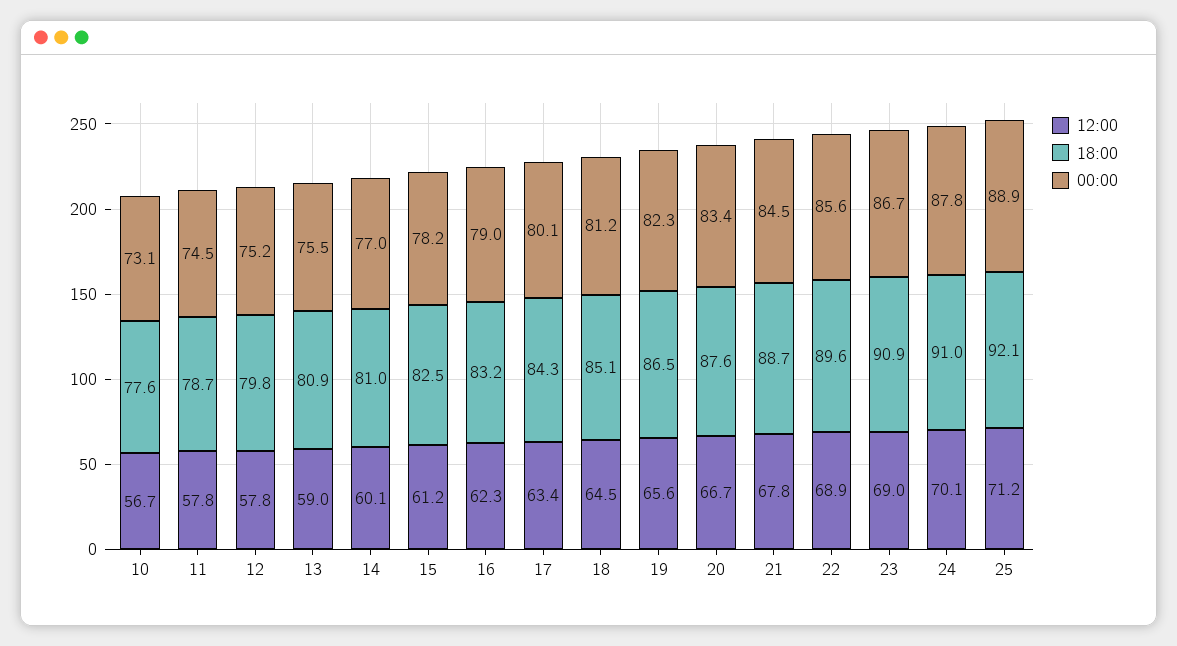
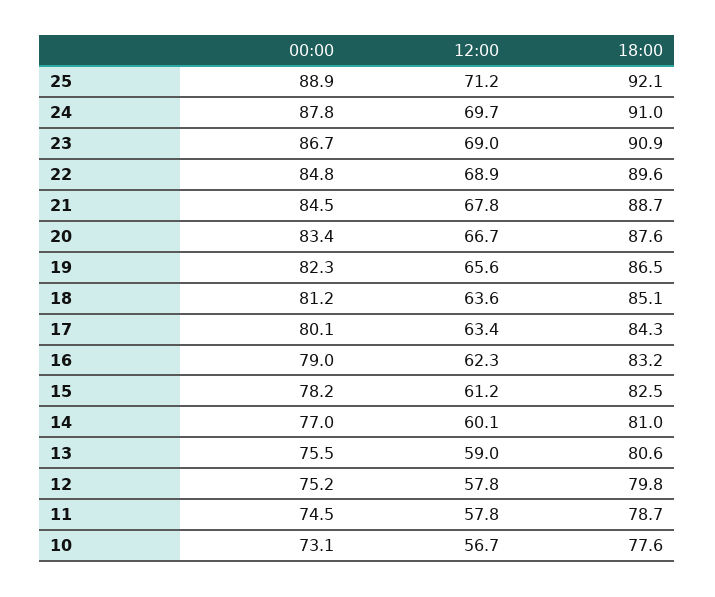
18:00, 13: 80.9 -> 80.6
12:00, 18: 64.5 -> 63.6
00:00, 22: 85.6 -> 84.8
12:00, 24: 70.1 -> 69.7

